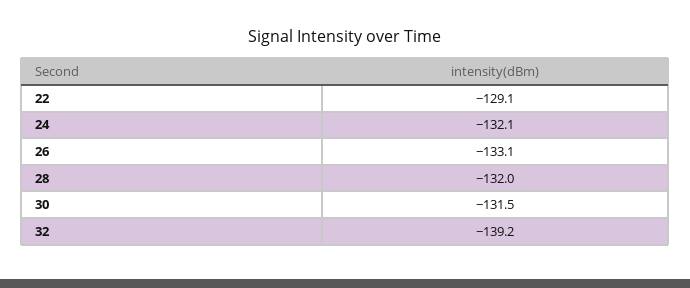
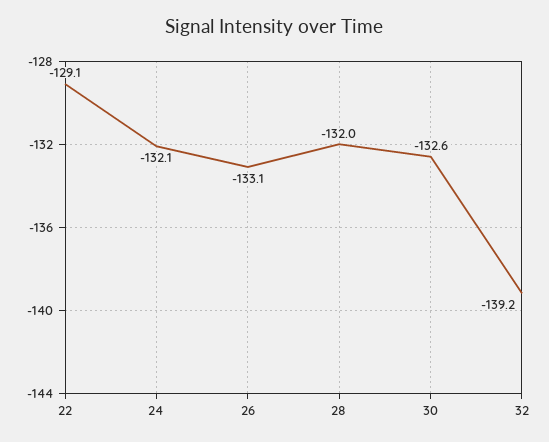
30: -131.5 -> -132.6

